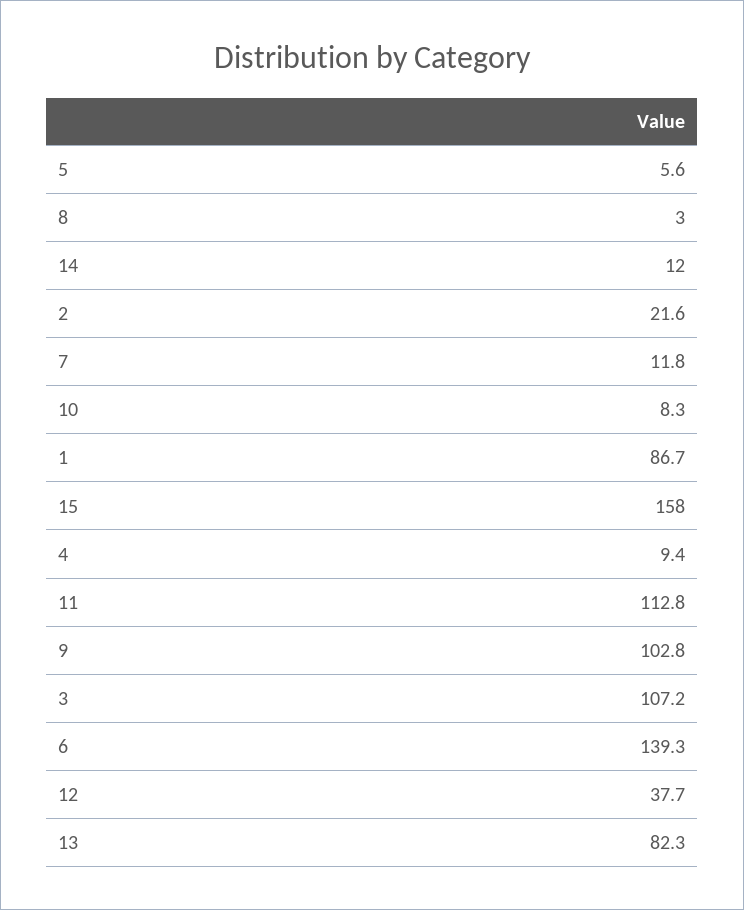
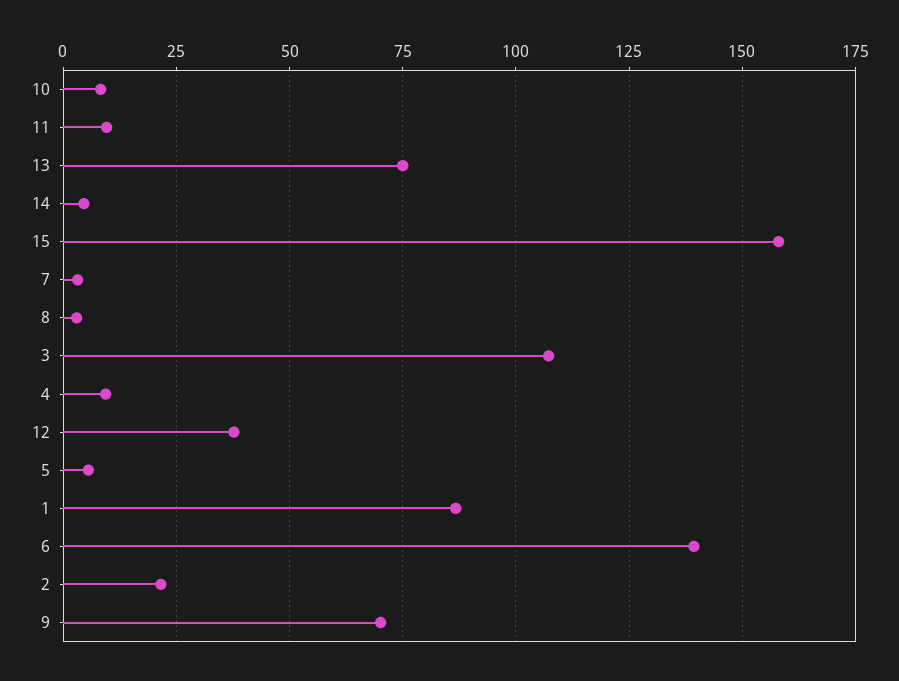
14: 12 -> 5
7: 11.8 -> 2.5
11: 112.8 -> 10
9: 102.8 -> 70
13: 82.3 -> 75

